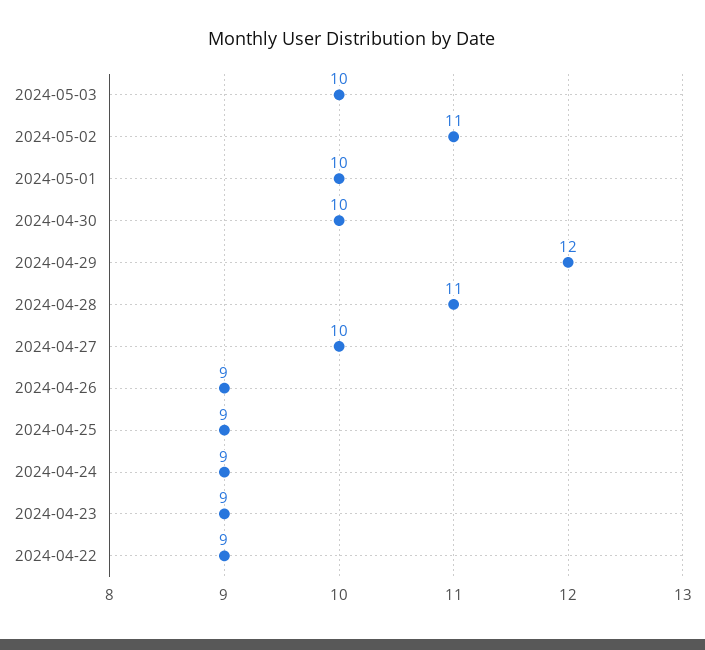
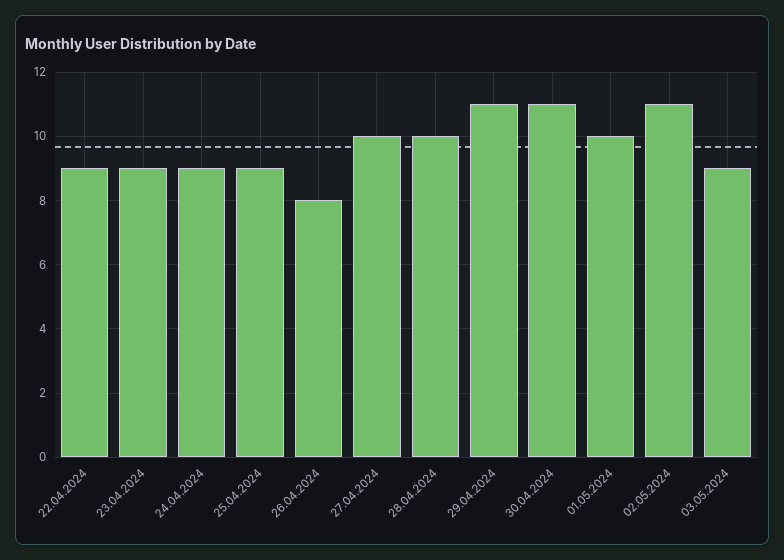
2024-05-03: 10 -> 9
2024-04-30: 10 -> 11
2024-04-29: 12 -> 11
2024-04-28: 11 -> 10
2024-04-26: 9 -> 8

